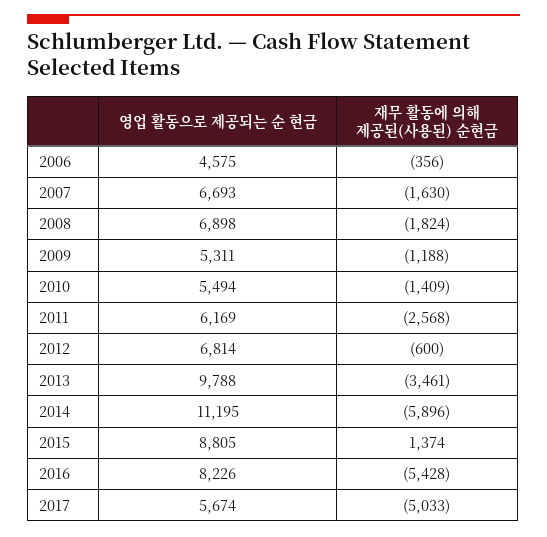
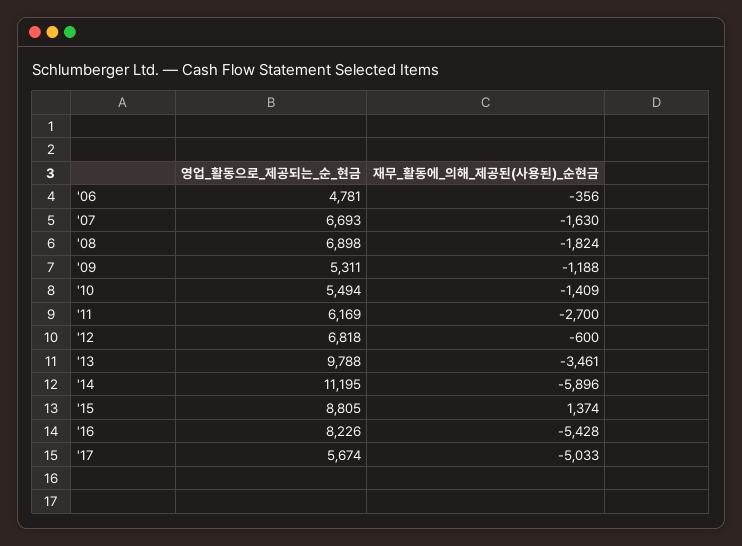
영업 활동으로 제공되는 순 현금, 2006: 4575 -> 4781
재무 활동에 의해 제공된(사용된) 순현금, 2011: -2568 -> -2700
영업 활동으로 제공되는 순 현금, 2012: 6814 -> 6818

